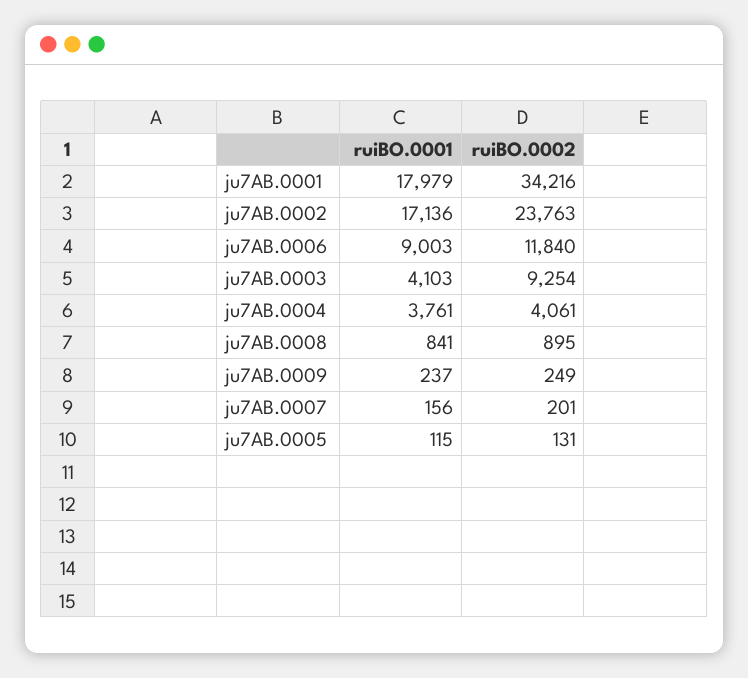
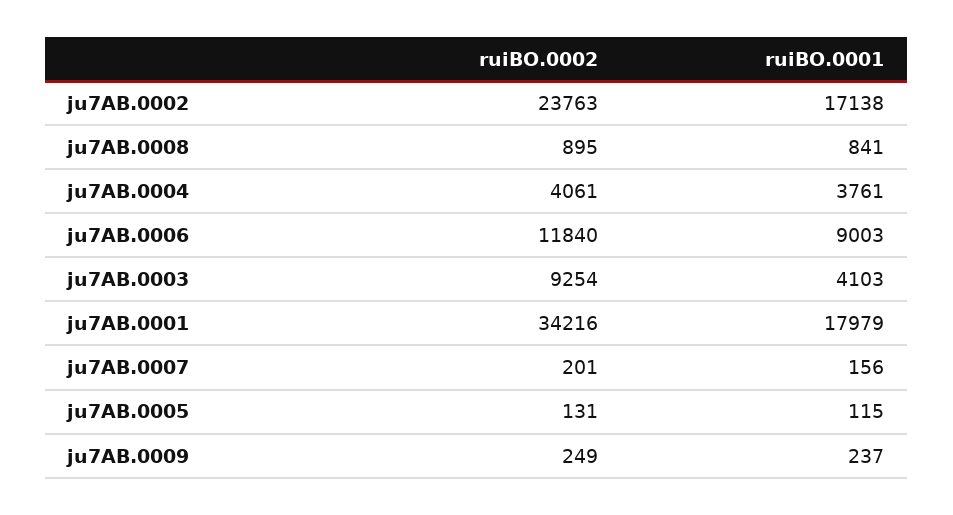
ruiBO.0001, ju7AB.0002: 17136 -> 17138

